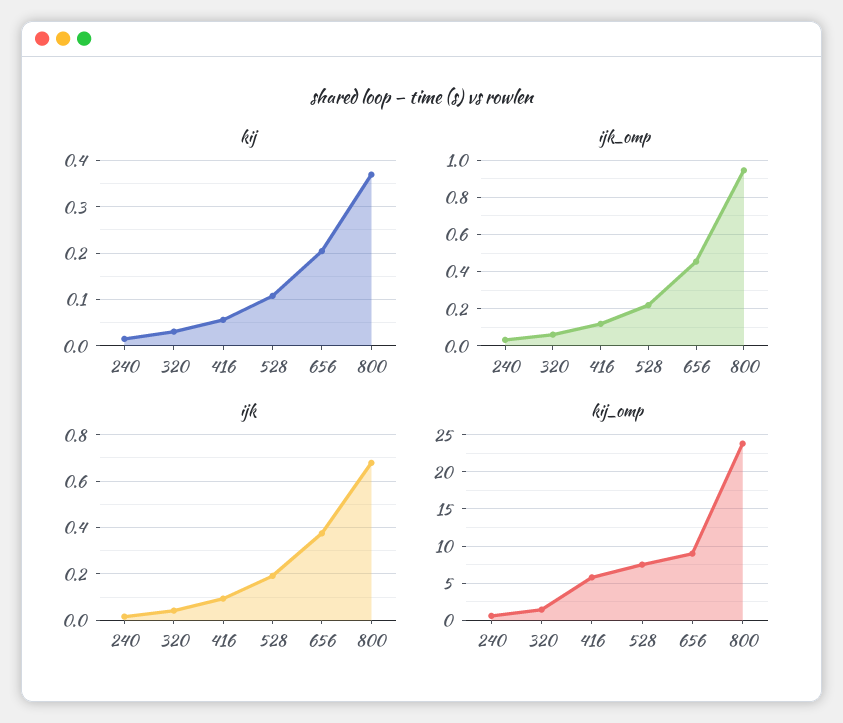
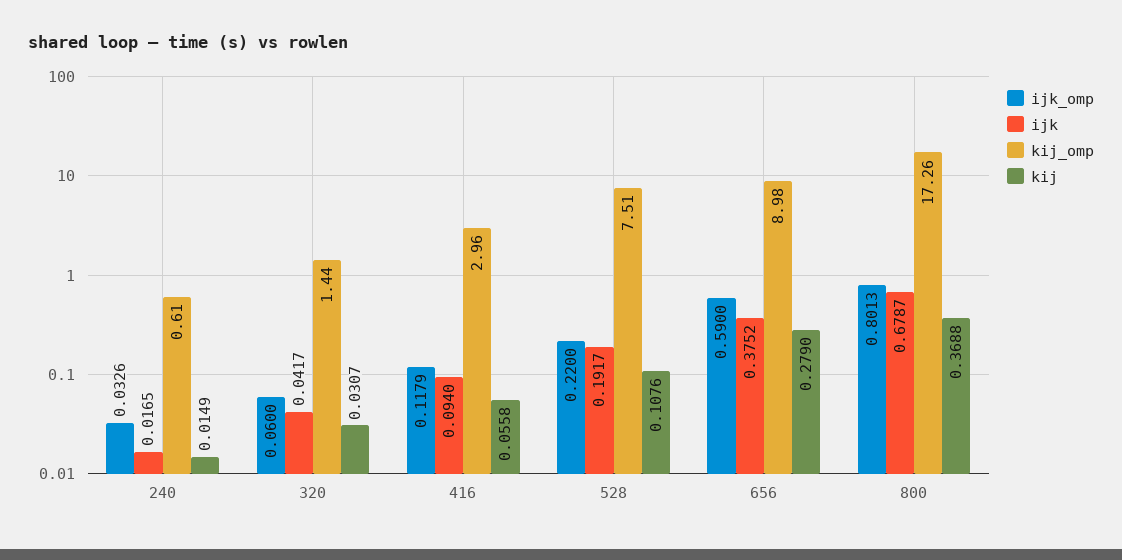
kij, 656: 0.2 -> 0.279
ijk_omp, 656: 0.45 -> 0.59
ijk_omp, 800: 0.95 -> 0.8013
kij_omp, 416: 6 -> 2.96
kij_omp, 800: 24 -> 17.26

